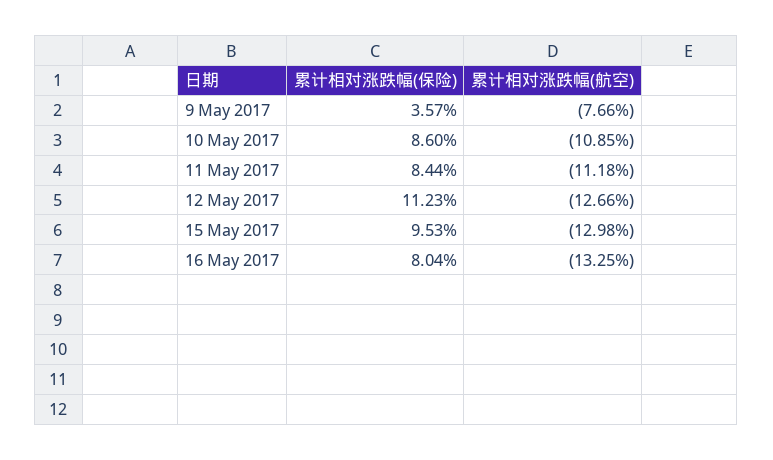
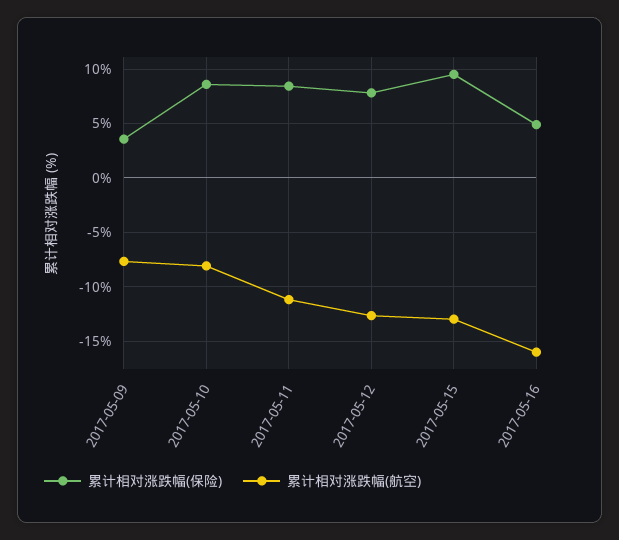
累计相对涨跌幅(航空), 10 May 2017: -10.85 -> -8
累计相对涨跌幅(保险), 12 May 2017: 11.23 -> 8
累计相对涨跌幅(保险), 16 May 2017: 8.04 -> 5
累计相对涨跌幅(航空), 16 May 2017: -13.25 -> -16

